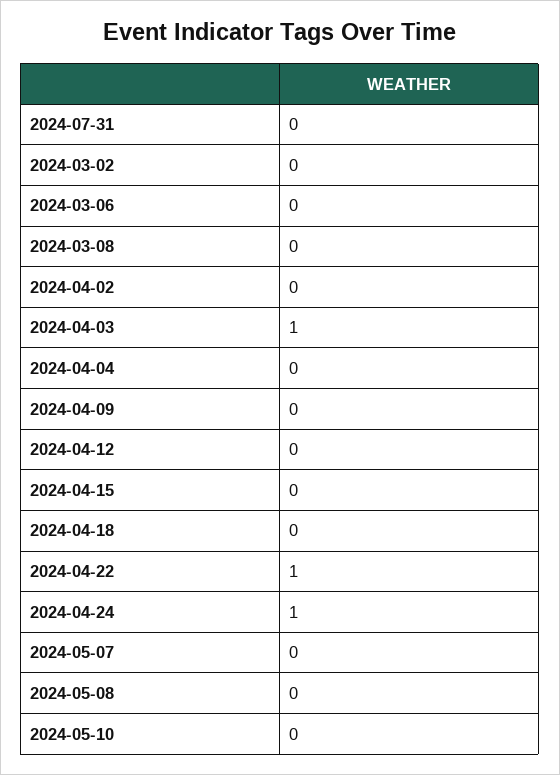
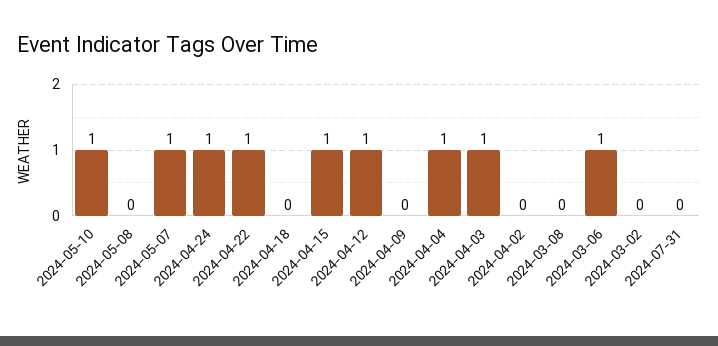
2024-03-06: 0 -> 1
2024-04-04: 0 -> 1
2024-04-12: 0 -> 1
2024-04-15: 0 -> 1
2024-05-07: 0 -> 1
2024-05-10: 0 -> 1

